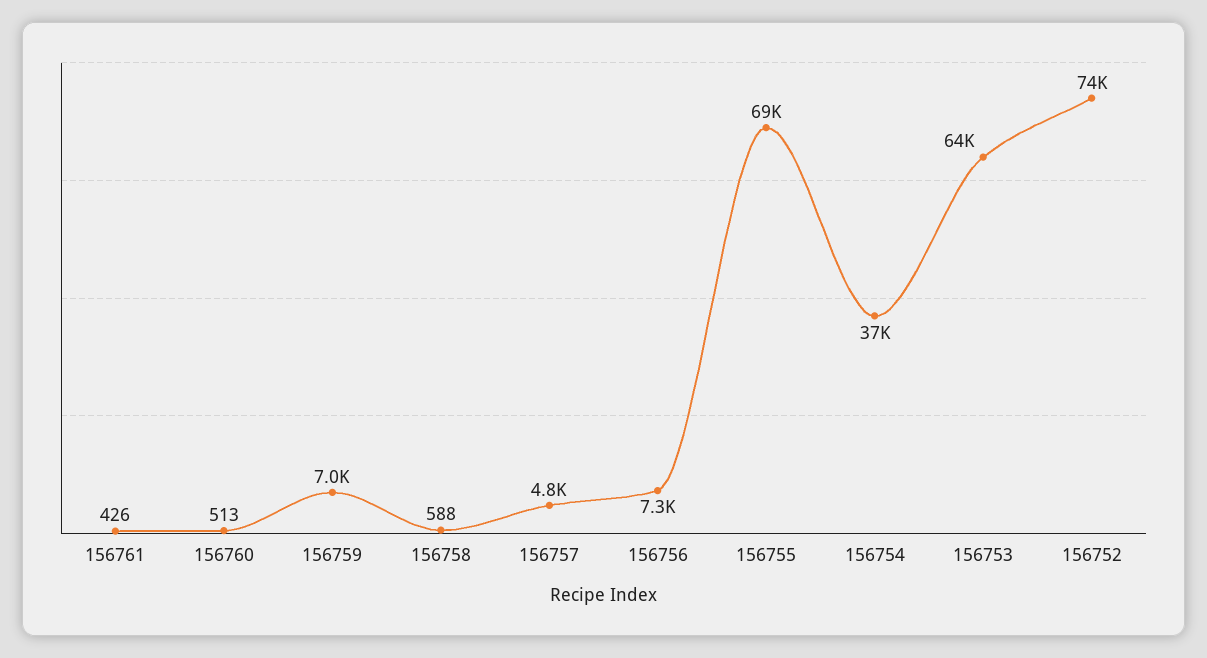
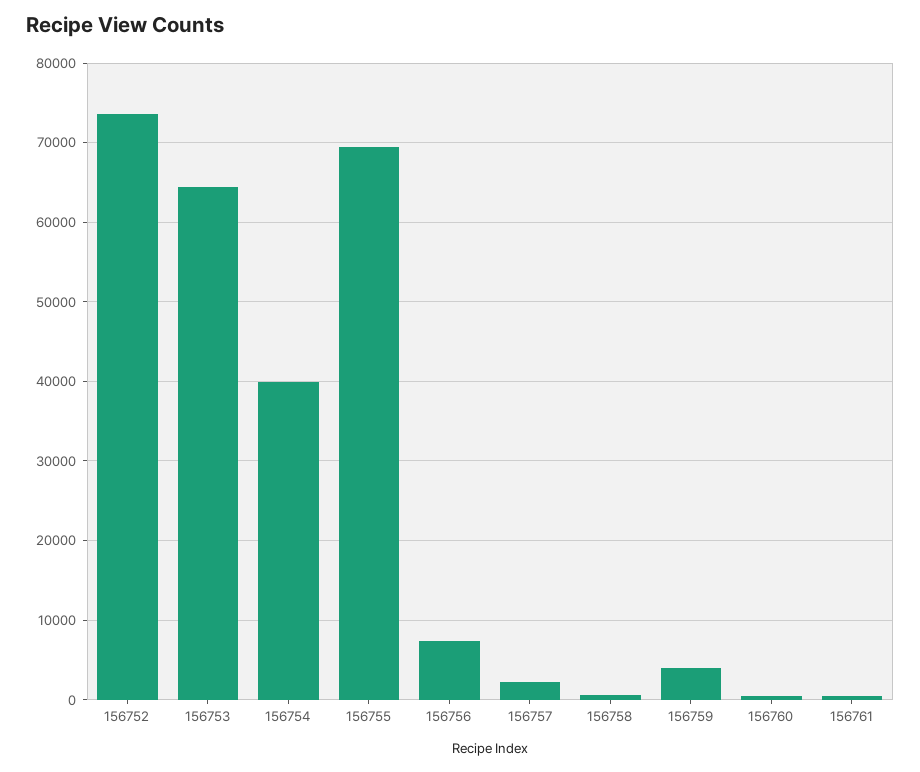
156759: 7000 -> 4000
156757: 4800 -> 2000
156754: 37000 -> 40000

